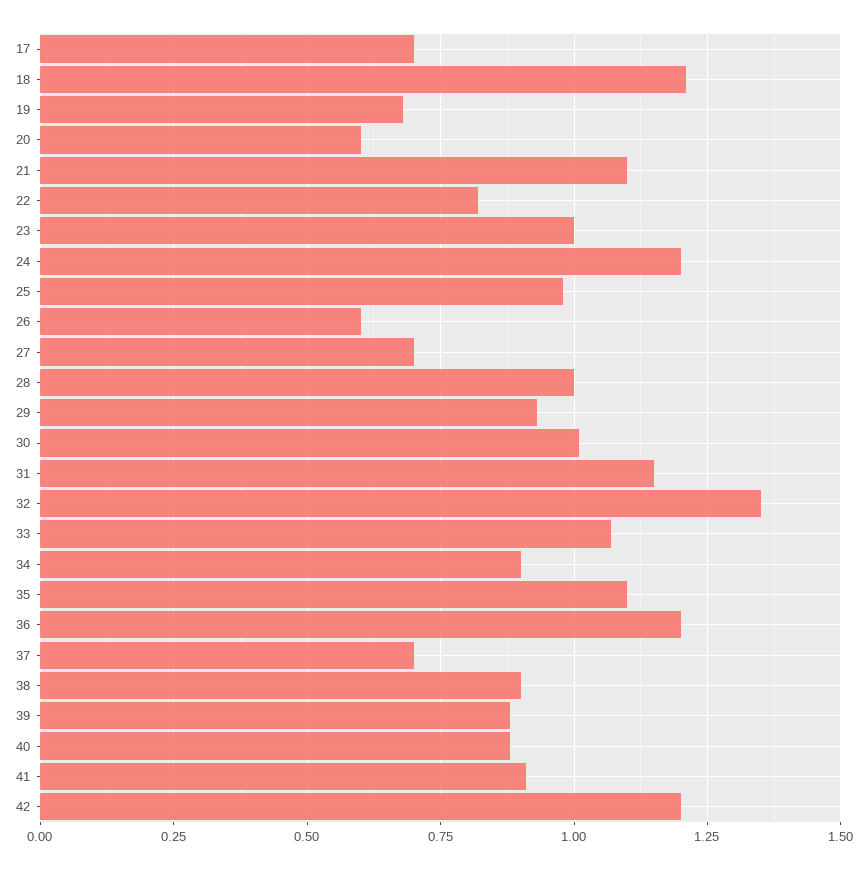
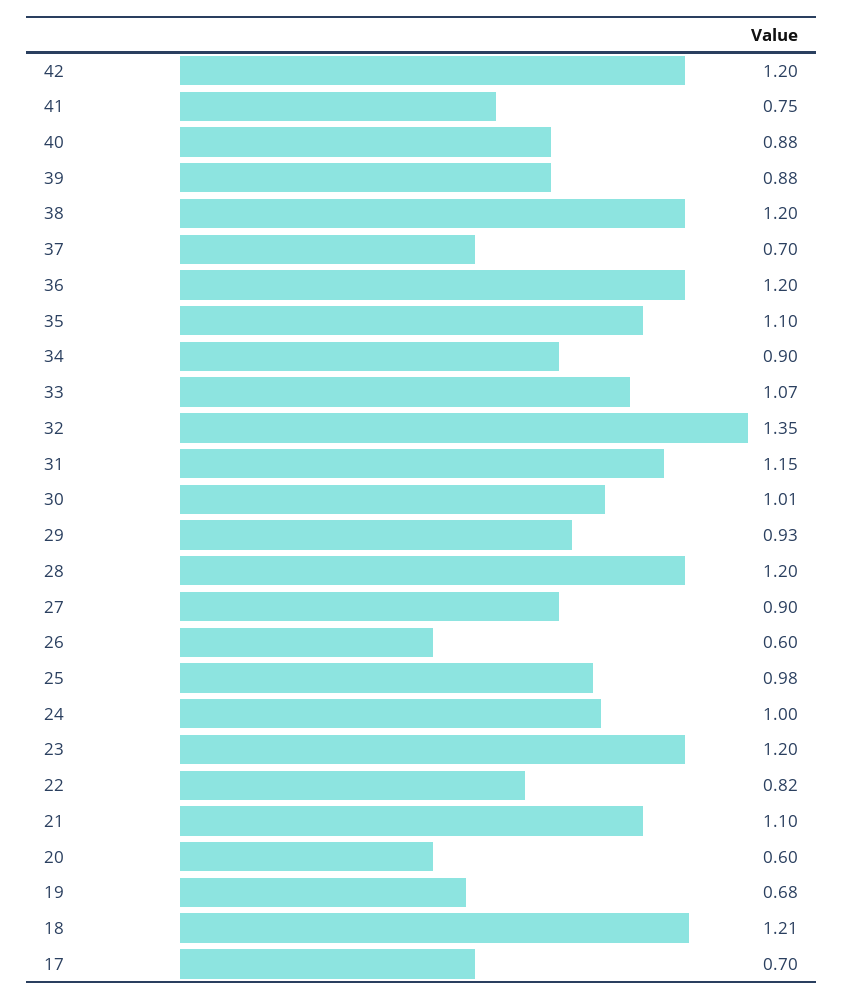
23: 1 -> 1.2
24: 1.2 -> 1
27: 0.7 -> 0.9
28: 1 -> 1.2
38: 0.9 -> 1.2
41: 0.9 -> 0.75

